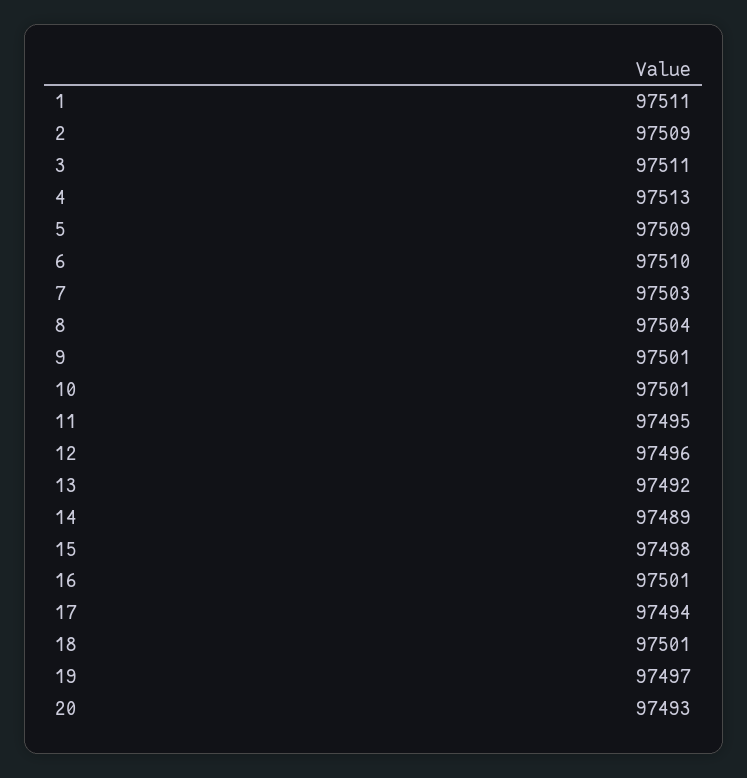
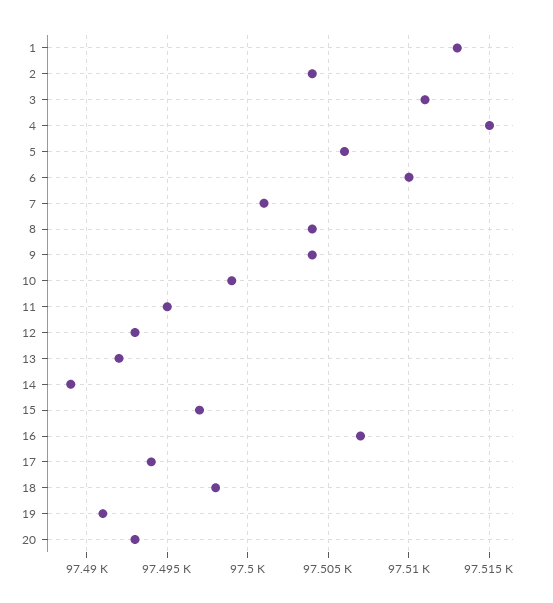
1: 97511 -> 97513
2: 97509 -> 97504
4: 97513 -> 97515
5: 97509 -> 97506
7: 97503 -> 97501
9: 97501 -> 97504
10: 97501 -> 97499
12: 97496 -> 97493
15: 97498 -> 97497
16: 97501 -> 97507
18: 97501 -> 97498
19: 97497 -> 97491

